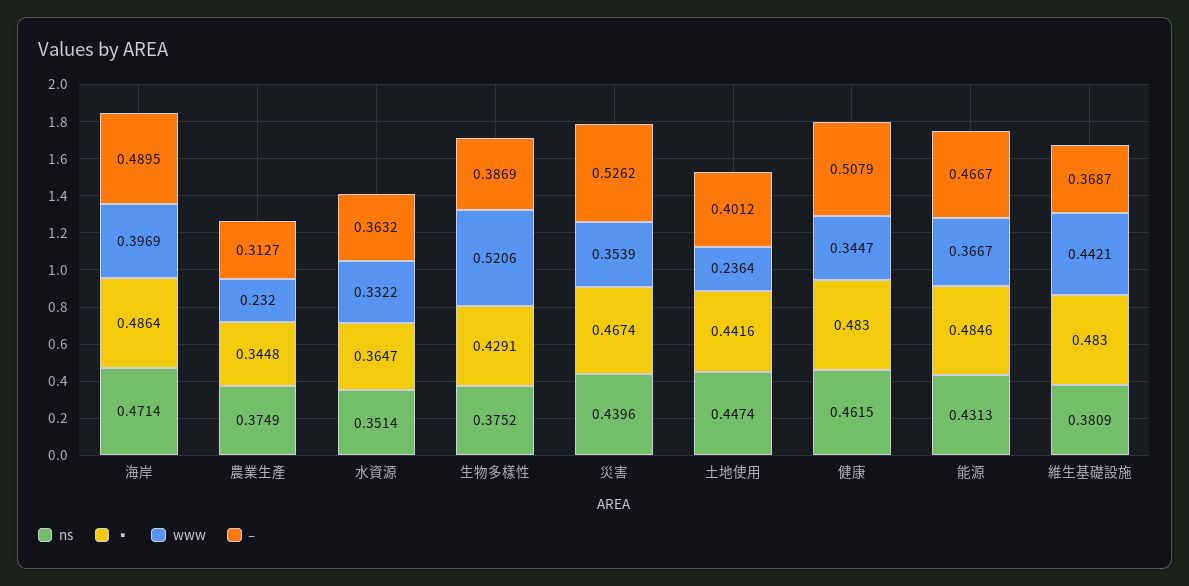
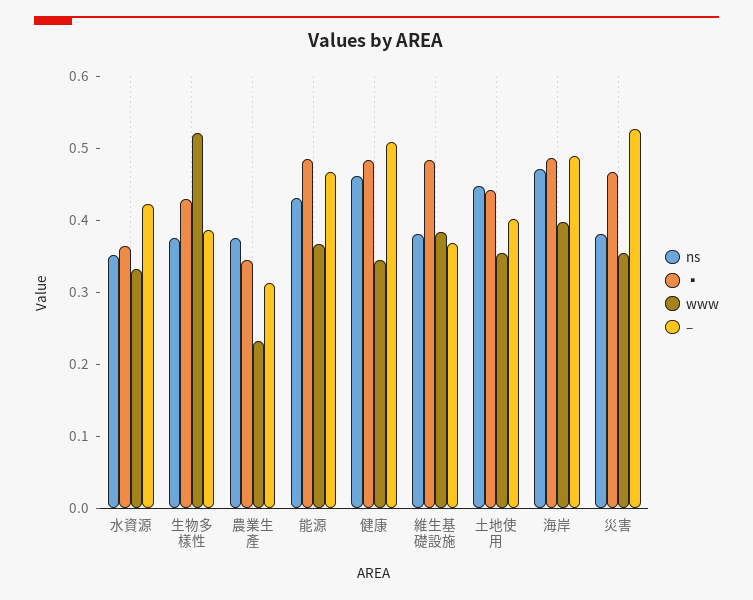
–, 水資源: 0.3632 -> 0.42
ns, 災害: 0.4396 -> 0.38
www, 土地使用: 0.2364 -> 0.36
www, 維生基礎設施: 0.4421 -> 0.38

